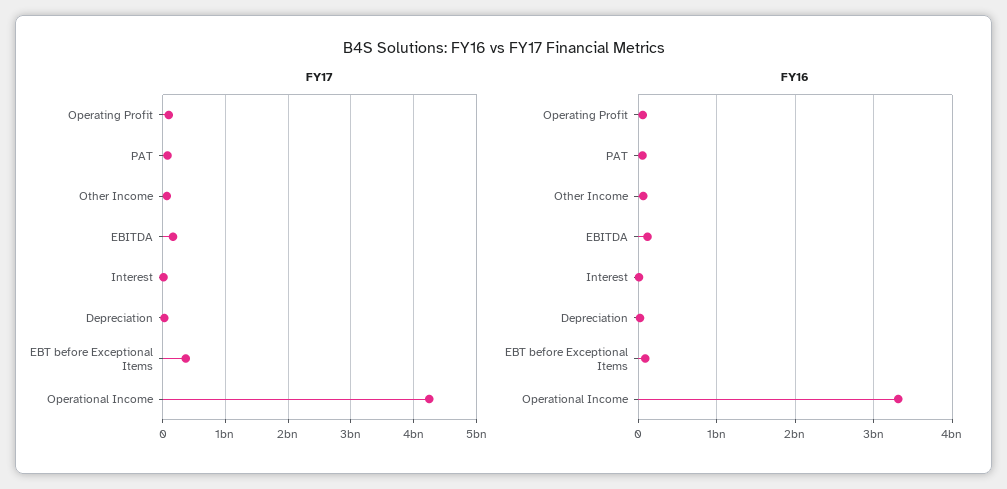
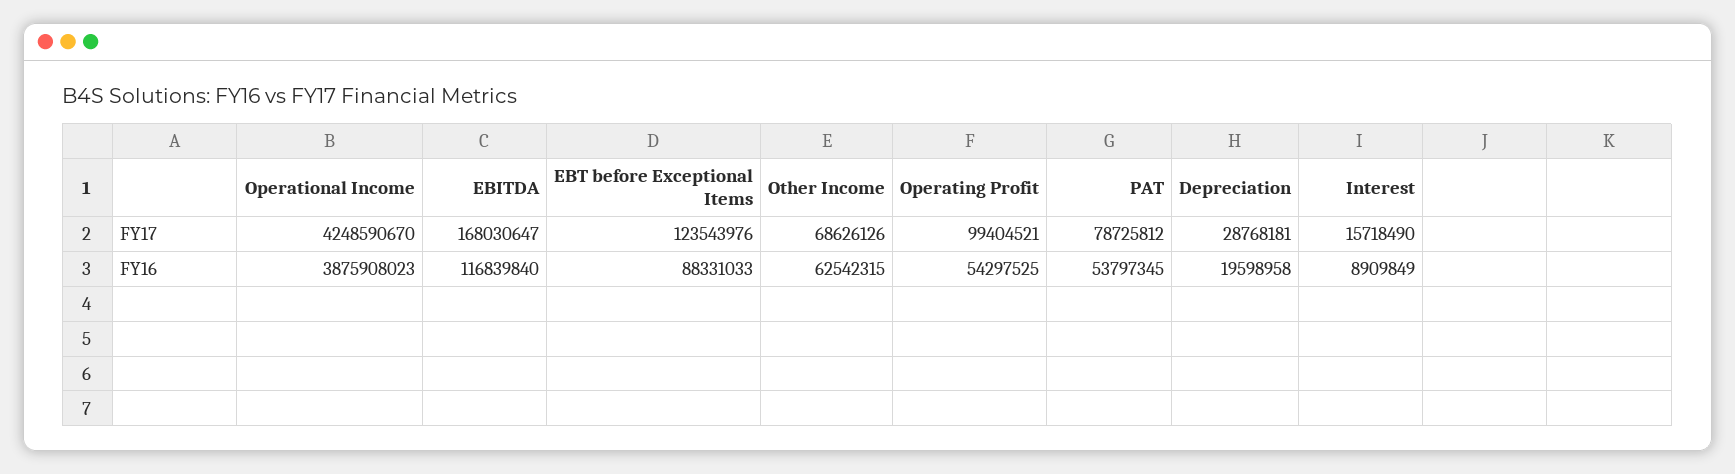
FY17, EBT before Exceptional Items: 400000000 -> 123543976
FY16, Operational Income: 3300000000 -> 3875908023

